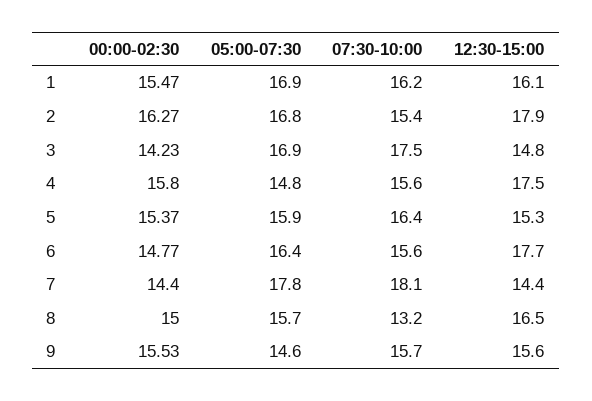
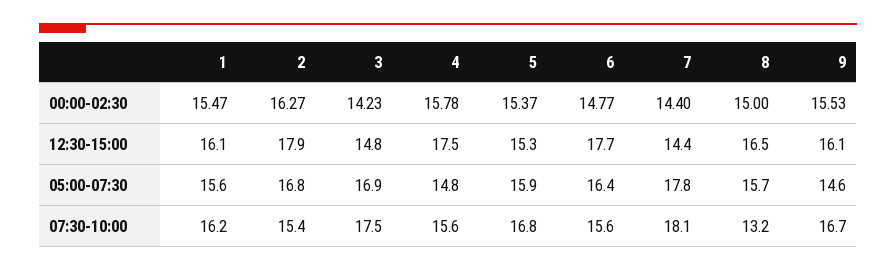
05:00-07:30, 1: 16.9 -> 15.6
00:00-02:30, 4: 15.8 -> 15.78
07:30-10:00, 5: 16.4 -> 16.8
07:30-10:00, 9: 15.7 -> 16.7
12:30-15:00, 9: 15.6 -> 16.1

